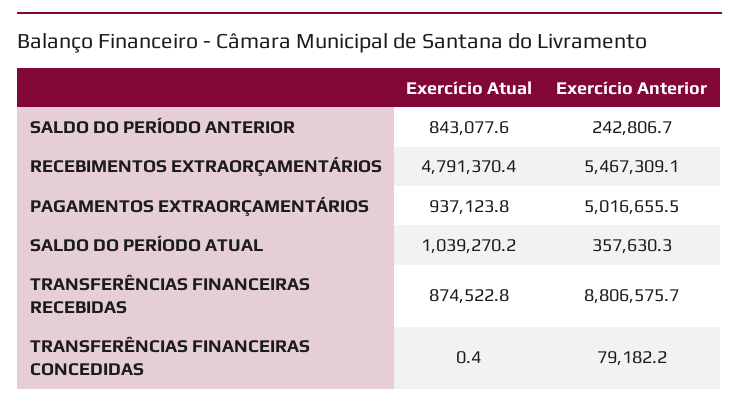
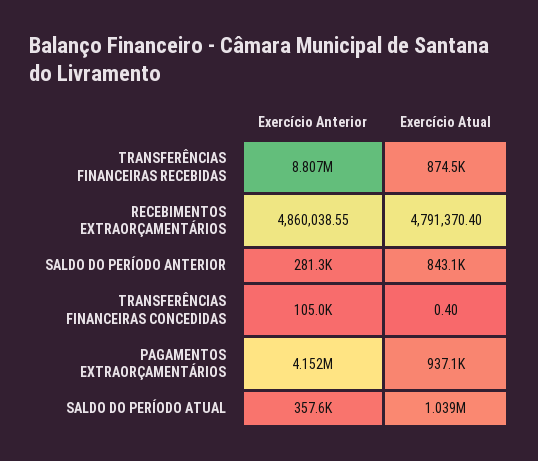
Exercício Anterior, SALDO DO PERÍODO ANTERIOR: 242806.7 -> 281300
Exercício Anterior, RECEBIMENTOS EXTRAORÇAMENTÁRIOS: 5467309.1 -> 4860038.55
Exercício Anterior, PAGAMENTOS EXTRAORÇAMENTÁRIOS: 5016655.5 -> 4152000
Exercício Anterior, TRANSFERÊNCIAS FINANCEIRAS CONCEDIDAS: 79182.2 -> 105000

